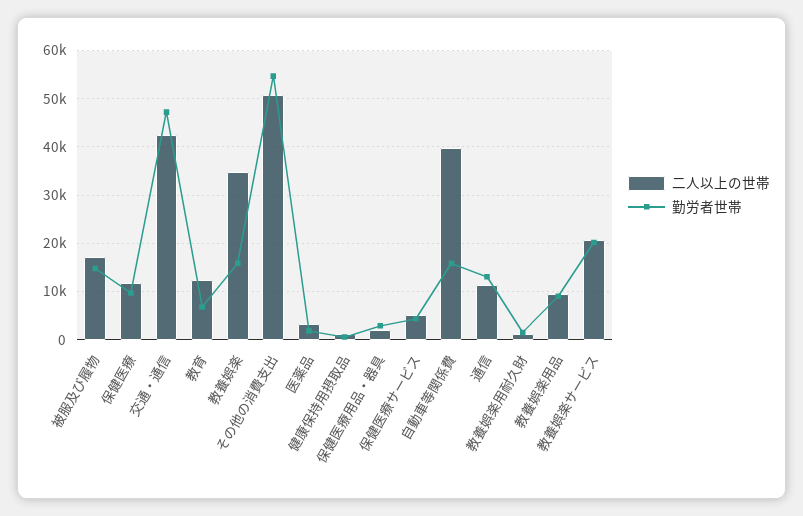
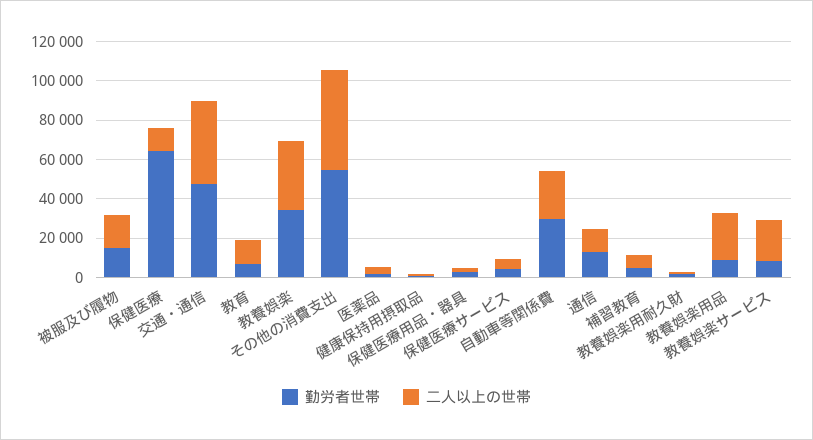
勤労者世帯, 保健医療: 10000 -> 65000
勤労者世帯, 教養娯楽: 16000 -> 35000
二人以上の世帯, 自動車等関係費: 40000 -> 25000
勤労者世帯, 自動車等関係費: 16000 -> 30000
二人以上の世帯, 教養娯楽用品: 10000 -> 25000
勤労者世帯, 教養娯楽サービス: 20000 -> 10000
勤労者世帯, 補習教育: none -> 5000
二人以上の世帯, 補習教育: none -> 5000

